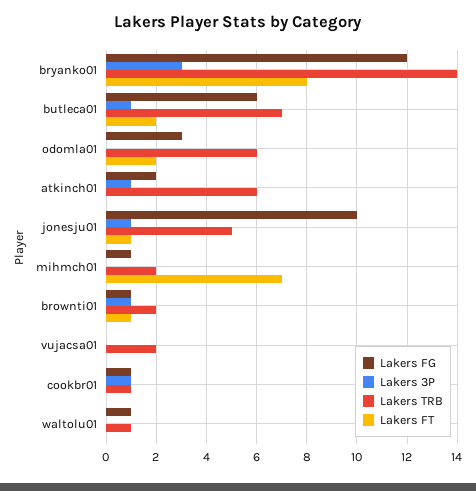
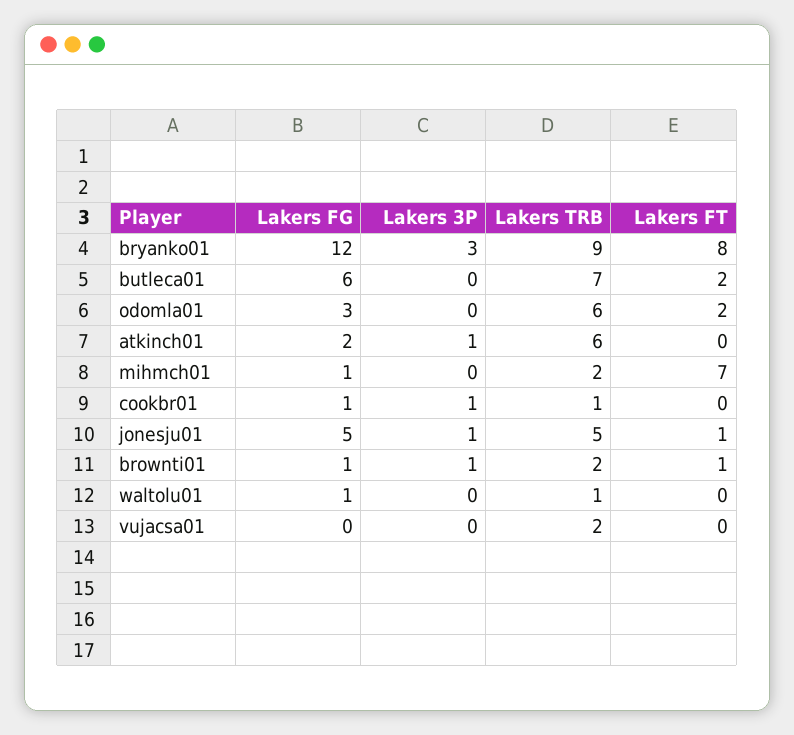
Lakers TRB, bryanko01: 14 -> 9
Lakers 3P, butleca01: 1 -> 0
Lakers FG, jonesju01: 10 -> 5

